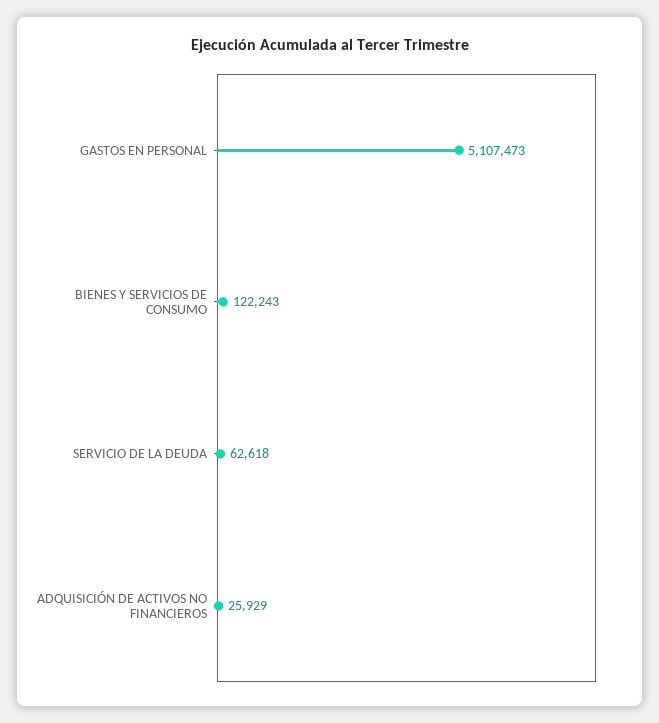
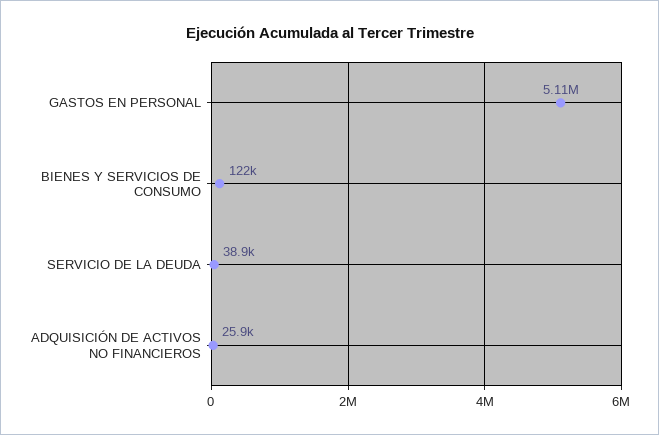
SERVICIO DE LA DEUDA: 62618 -> 38900

